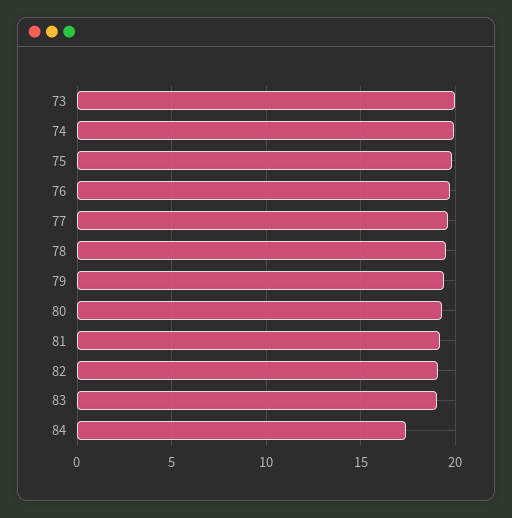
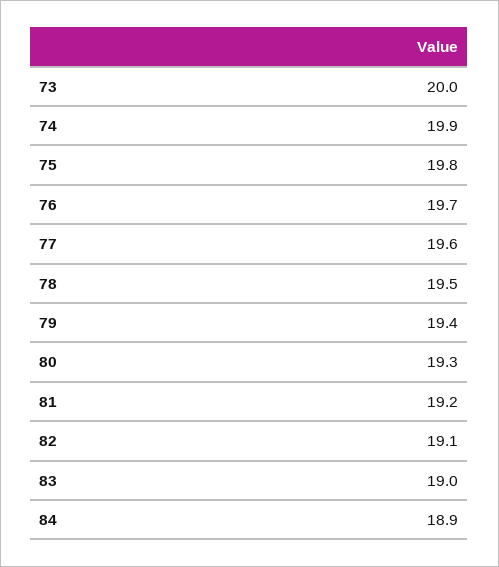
84: 17.5 -> 18.9

